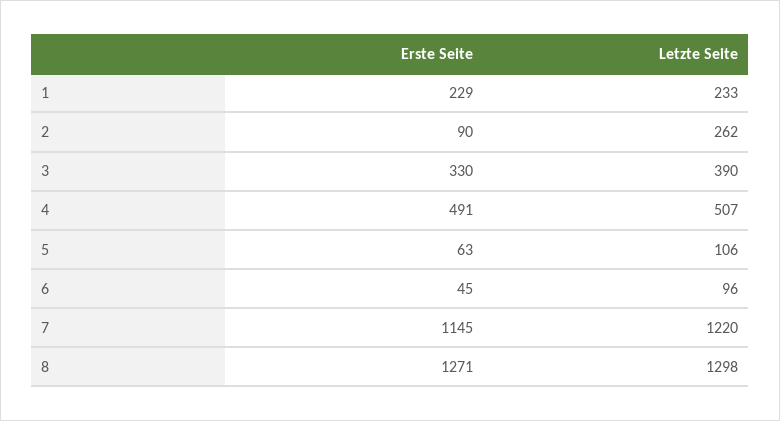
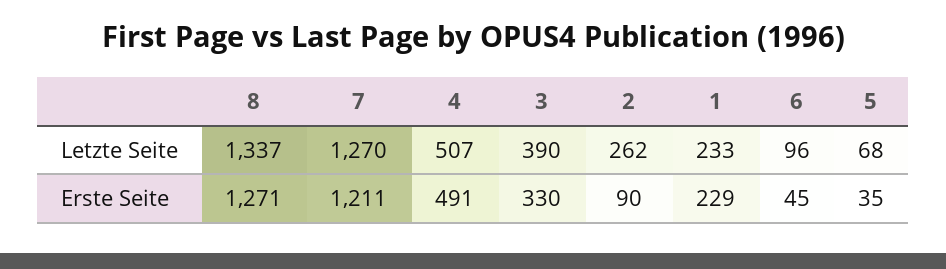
Erste Seite, 5: 63 -> 35
Letzte Seite, 5: 106 -> 68
Erste Seite, 7: 1145 -> 1211
Letzte Seite, 7: 1220 -> 1270
Letzte Seite, 8: 1298 -> 1337

